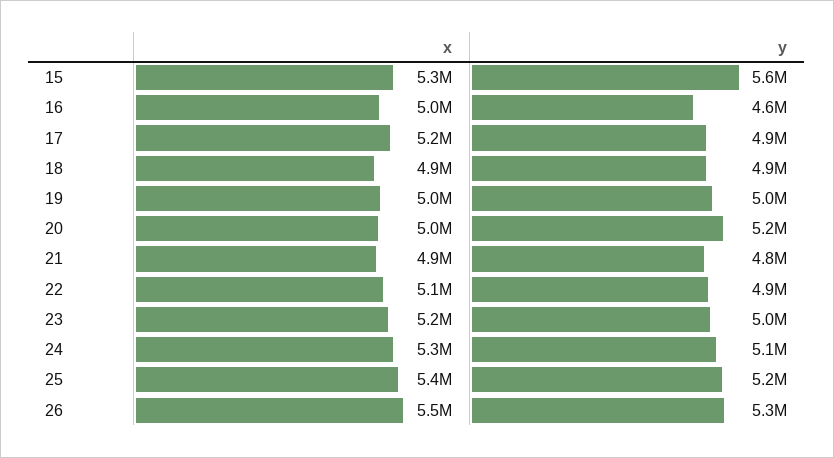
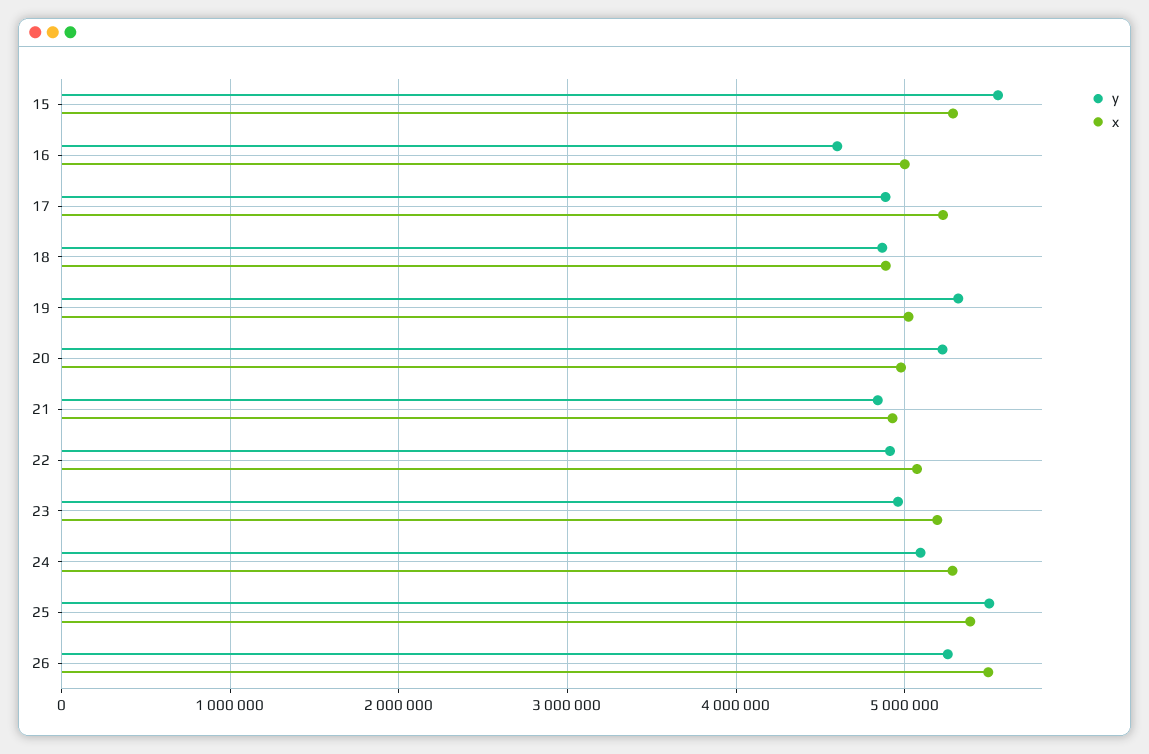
y, 19: 5000000 -> 5300000
y, 25: 5200000 -> 5500000

